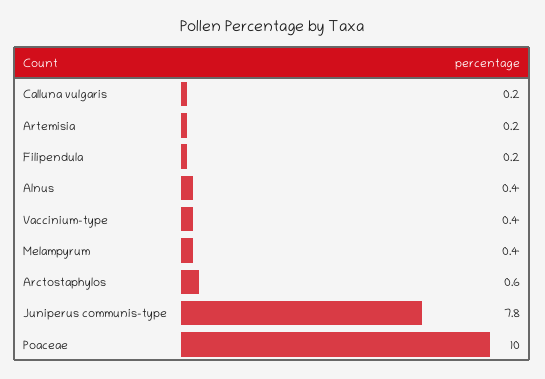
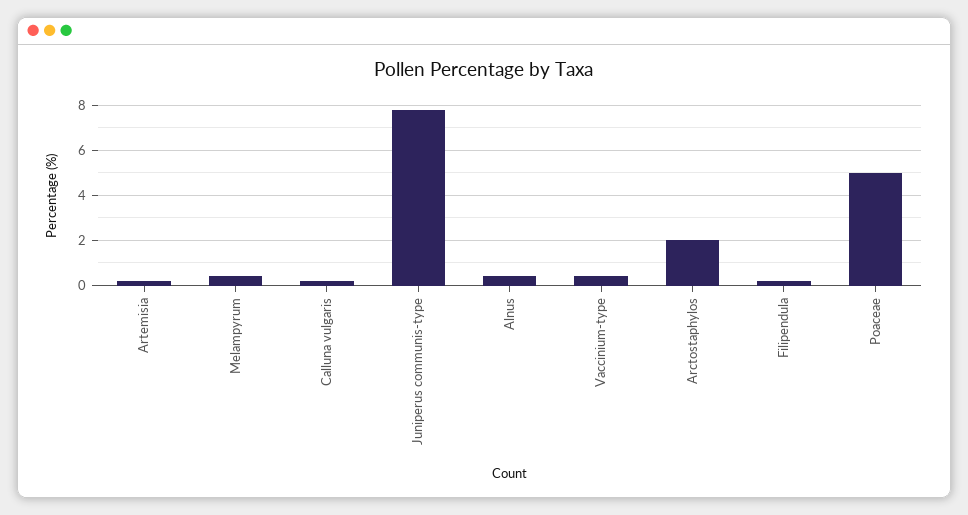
Arctostaphylos: 0.6 -> 2
Poaceae: 10 -> 5

